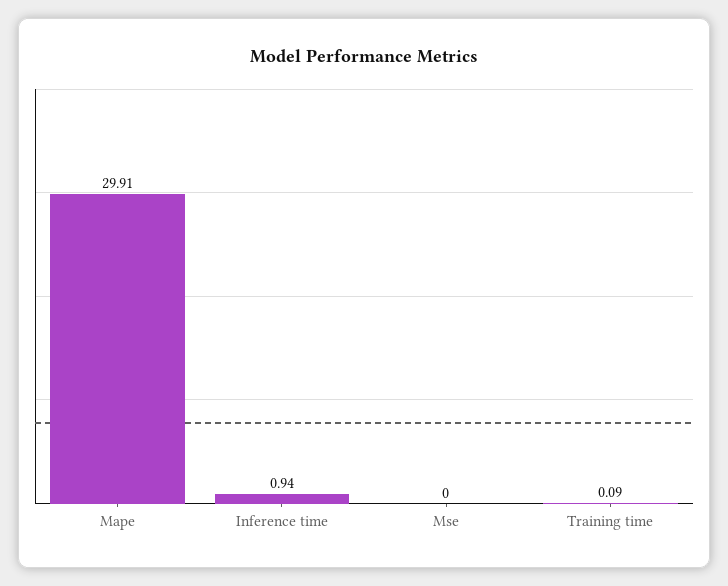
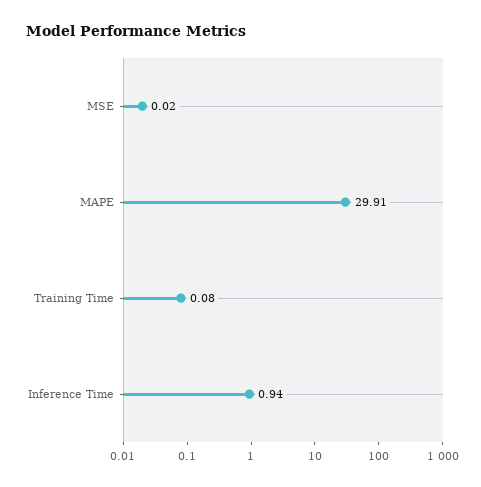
Mse: 0 -> 0.02
Training time: 0.09 -> 0.08

